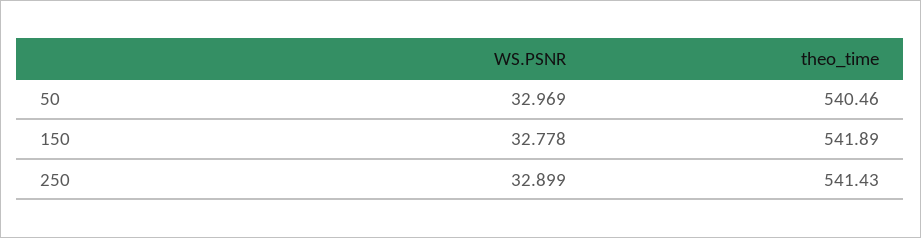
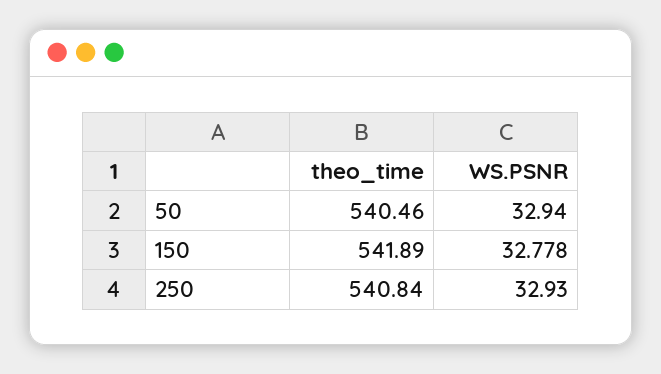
WS.PSNR, 50: 32.969 -> 32.94
WS.PSNR, 250: 32.899 -> 32.93
theo_time, 250: 541.43 -> 540.84

